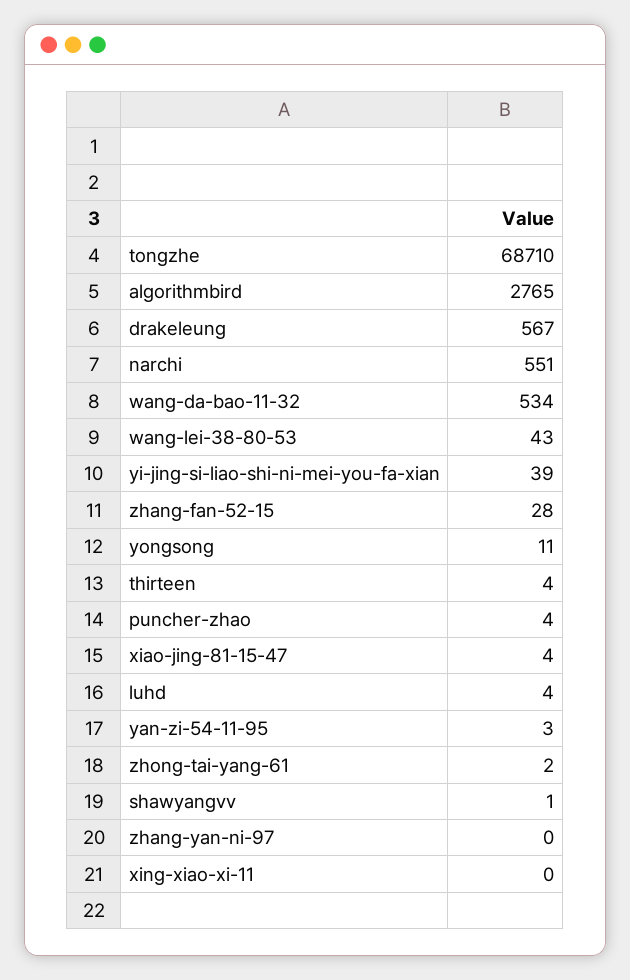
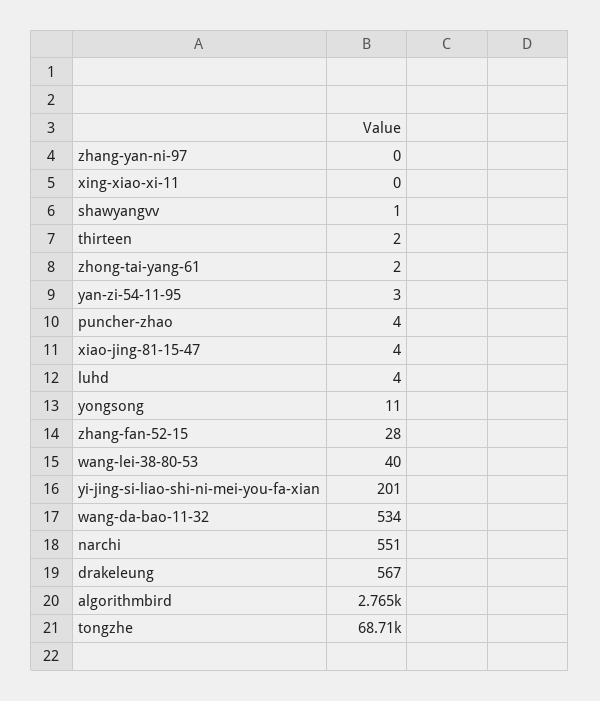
wang-lei-38-80-53: 43 -> 40
yi-jing-si-liao-shi-ni-mei-you-fa-xian: 39 -> 201
thirteen: 4 -> 2

